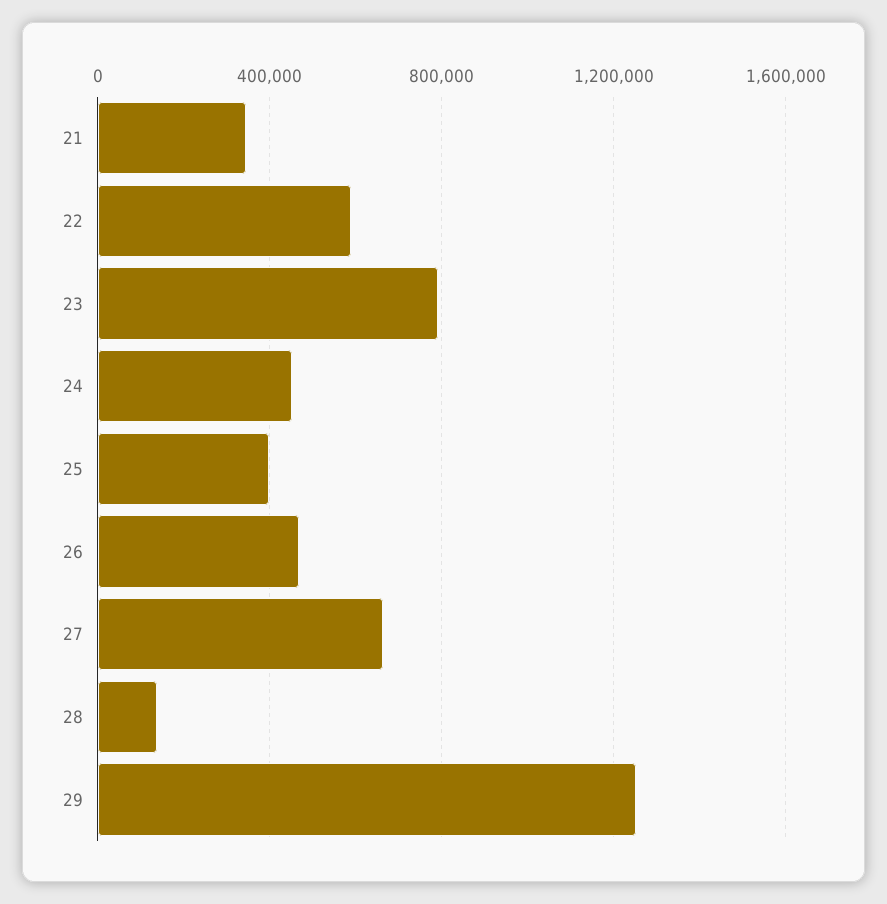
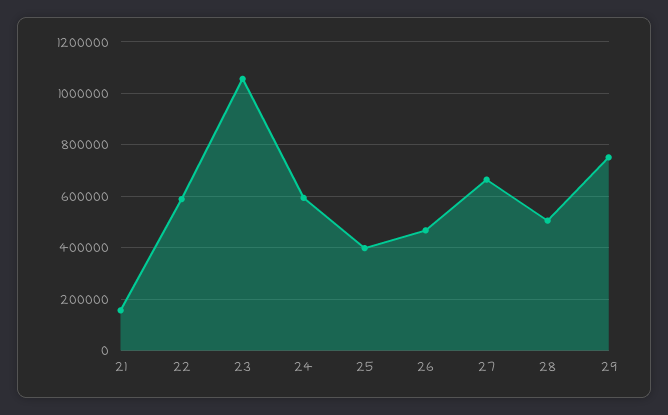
21: 350000 -> 150000
23: 800000 -> 1050000
24: 450000 -> 600000
28: 150000 -> 500000
29: 1250000 -> 750000

